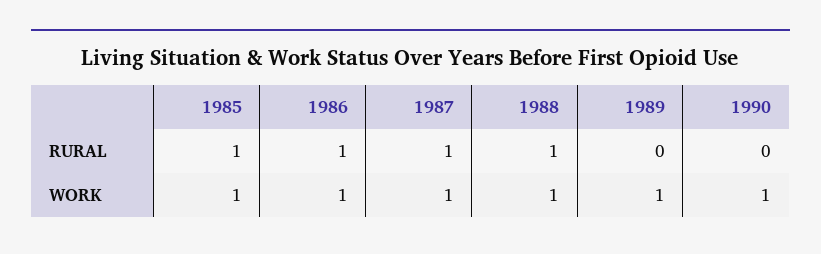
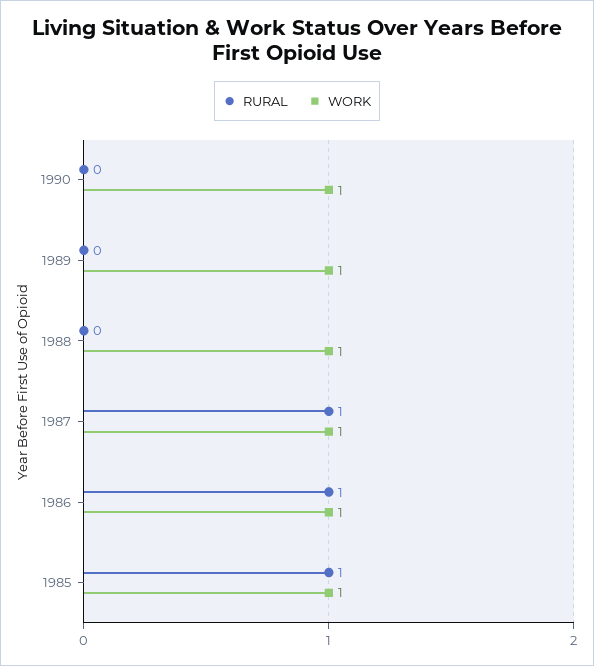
RURAL, 1988: 1 -> 0

